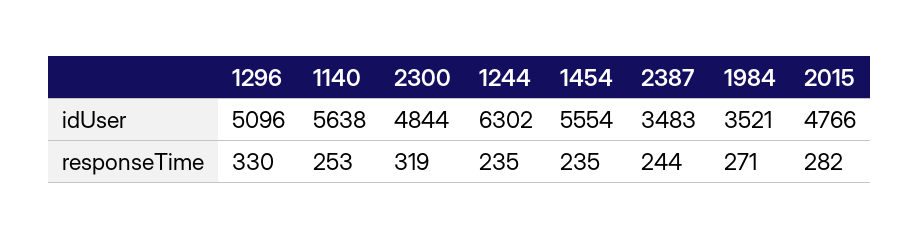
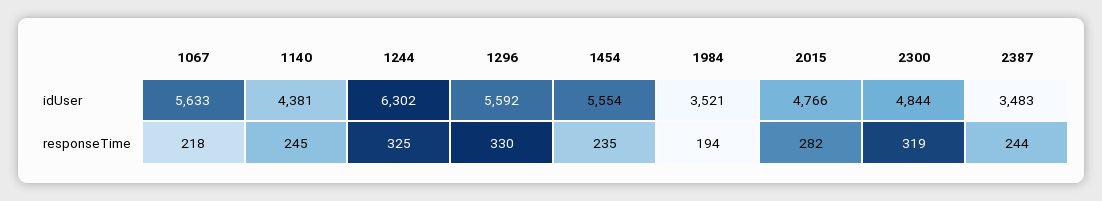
1296, idUser: 5096 -> 5592
1140, idUser: 5638 -> 4381
1140, responseTime: 253 -> 245
1244, responseTime: 235 -> 325
1984, responseTime: 271 -> 194
1067, idUser: none -> 5633
1067, responseTime: none -> 218

